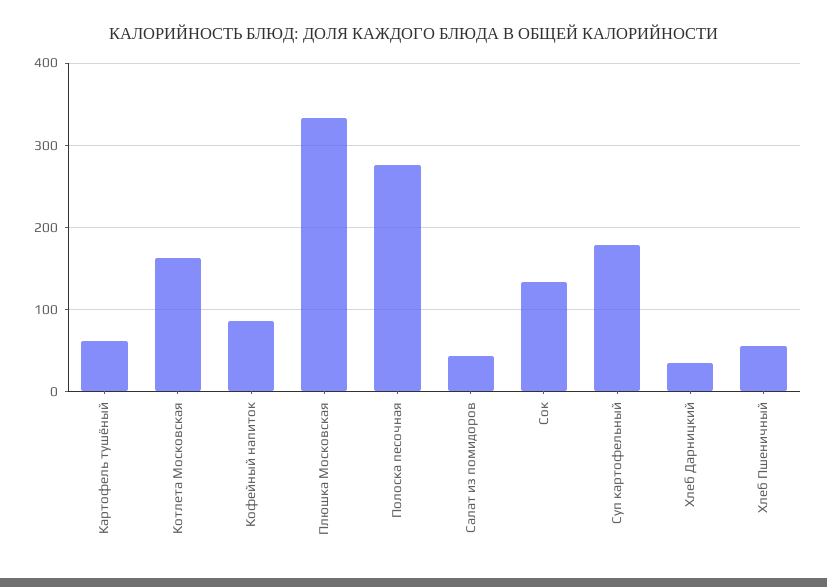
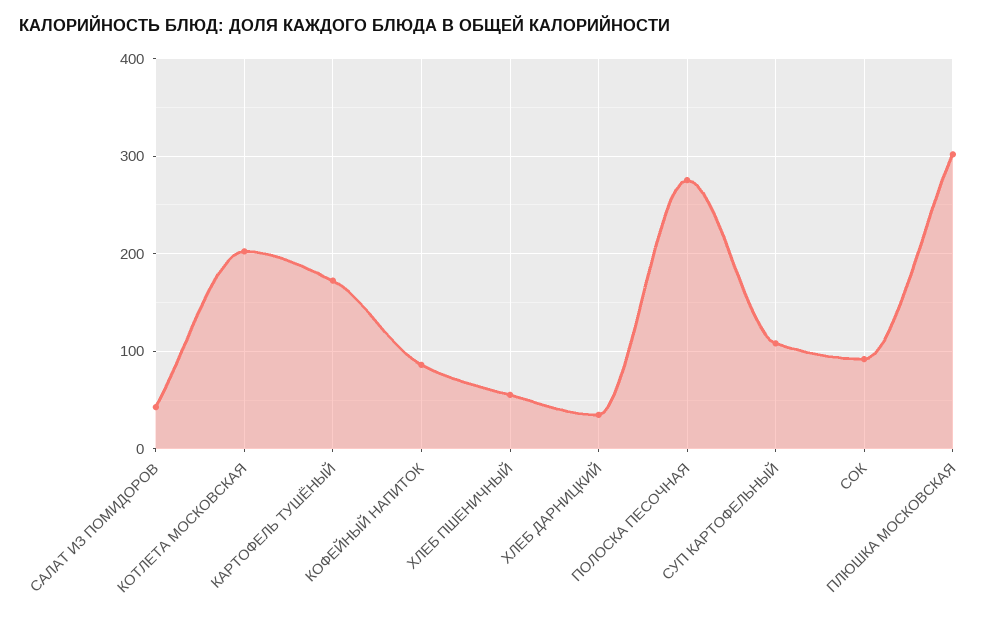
Картофель тушёный: 60 -> 170
Котлета Московская: 160 -> 200
Плюшка Московская: 330 -> 300
Сок: 130 -> 90
Суп картофельный: 180 -> 110

